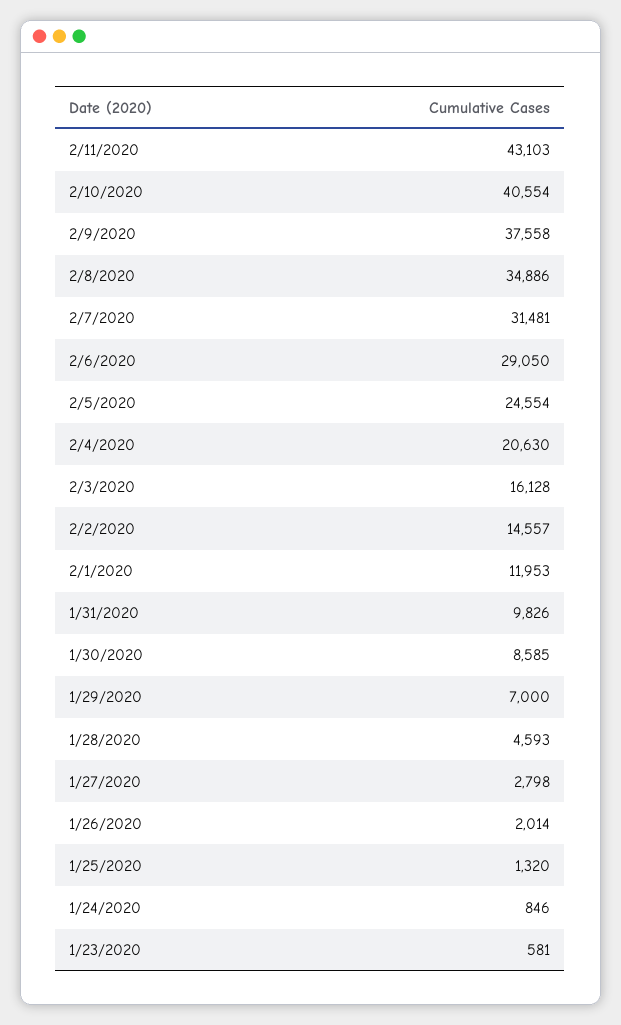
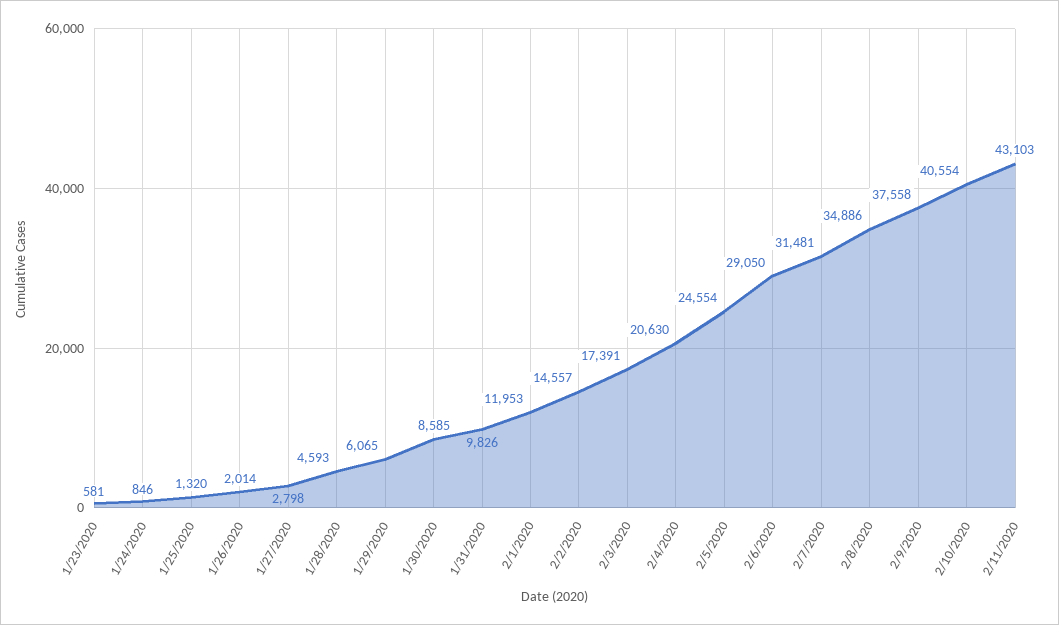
2/3/2020: 16128 -> 17391
1/29/2020: 7000 -> 6065

